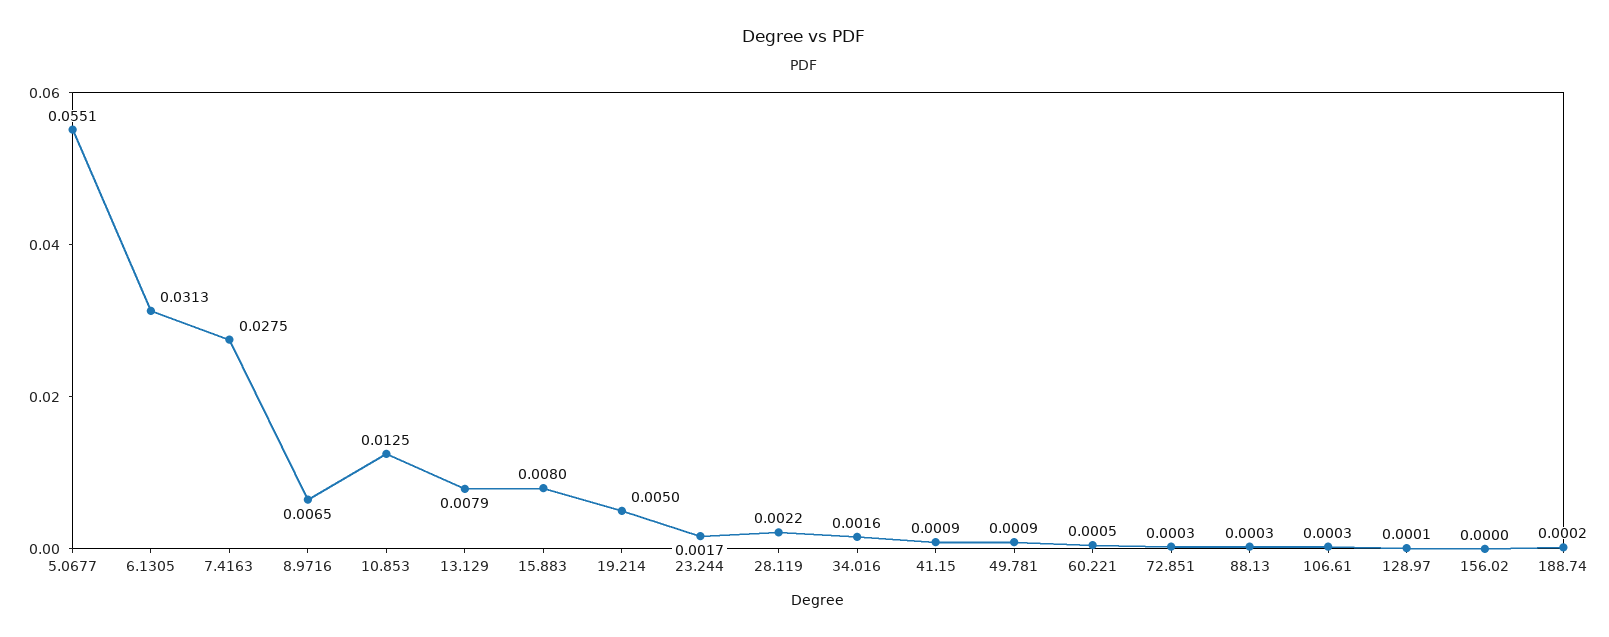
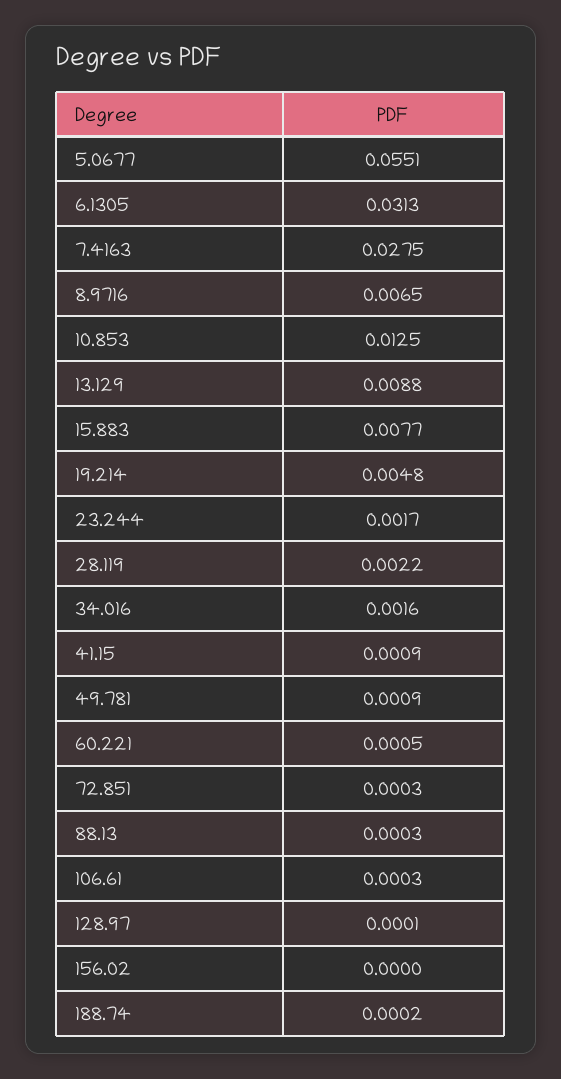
13.129: 0.0079 -> 0.0088
15.883: 0.008 -> 0.0077
19.214: 0.005 -> 0.0048

